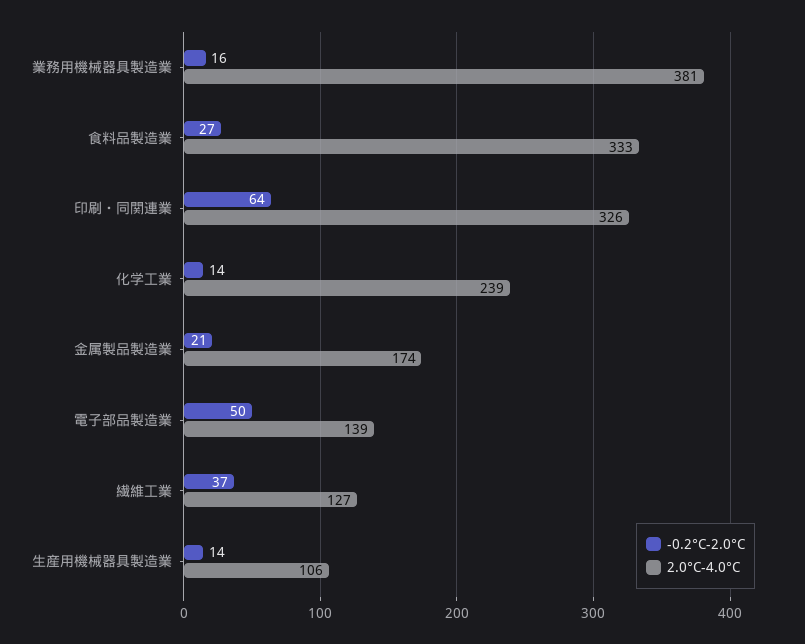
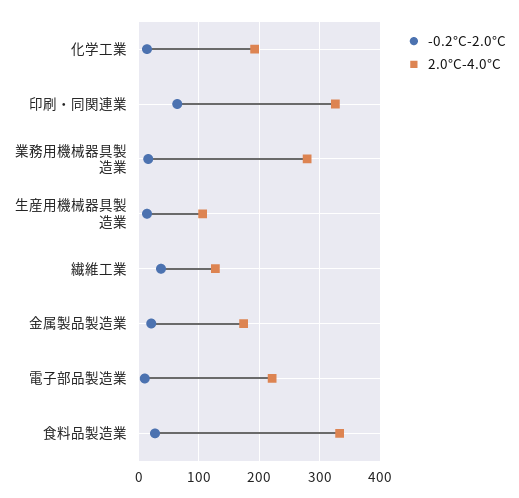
2.0°C-4.0°C, 業務用機械器具製造業: 381 -> 280
2.0°C-4.0°C, 化学工業: 239 -> 190
-0.2°C-2.0°C, 電子部品製造業: 50 -> 10
2.0°C-4.0°C, 電子部品製造業: 139 -> 220

